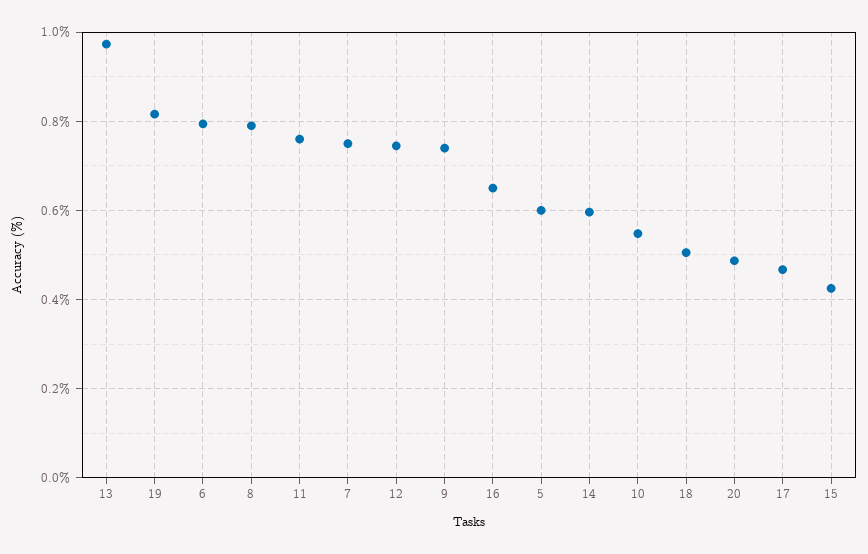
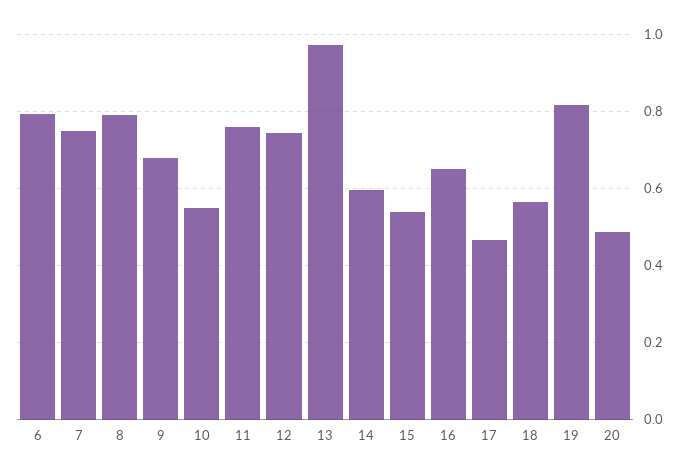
9: 0.74 -> 0.68
5: 0.6 -> none
18: 0.5 -> 0.56
15: 0.42 -> 0.54

